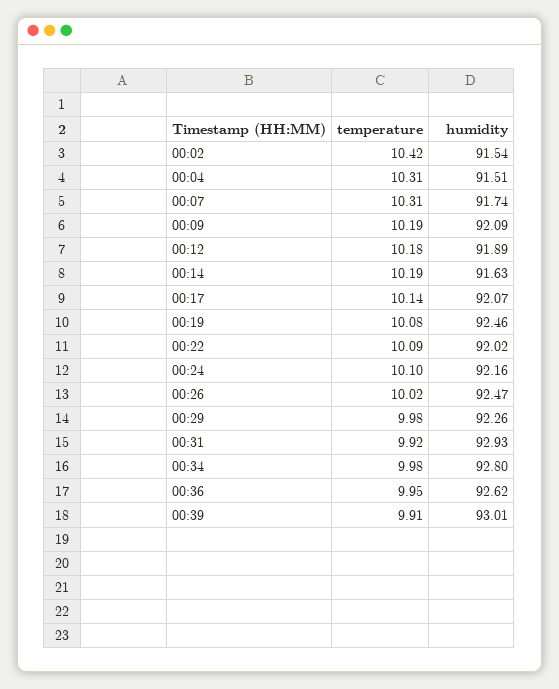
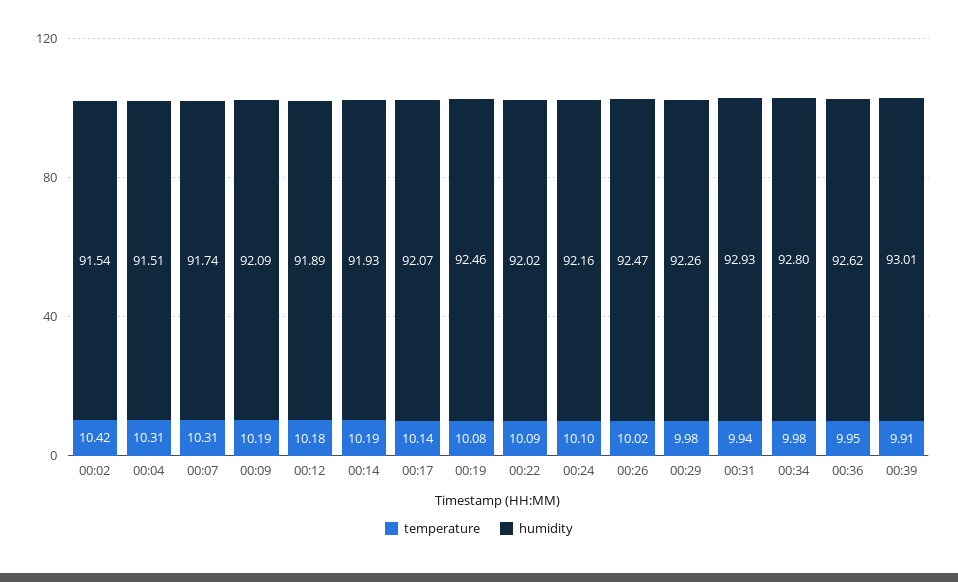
humidity, 00:14: 91.63 -> 91.93
temperature, 00:31: 9.92 -> 9.94

